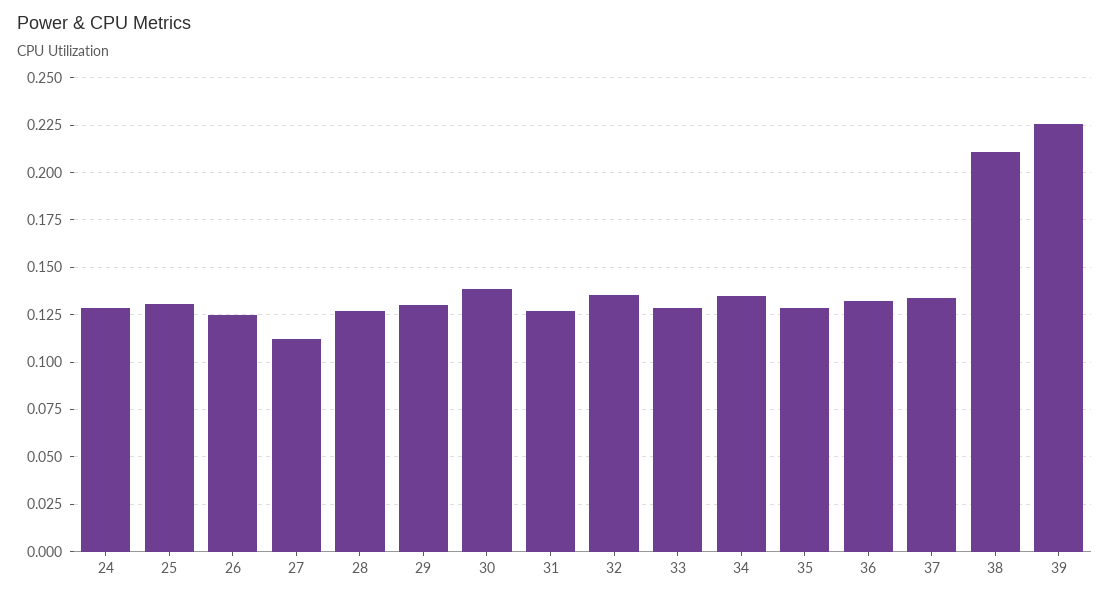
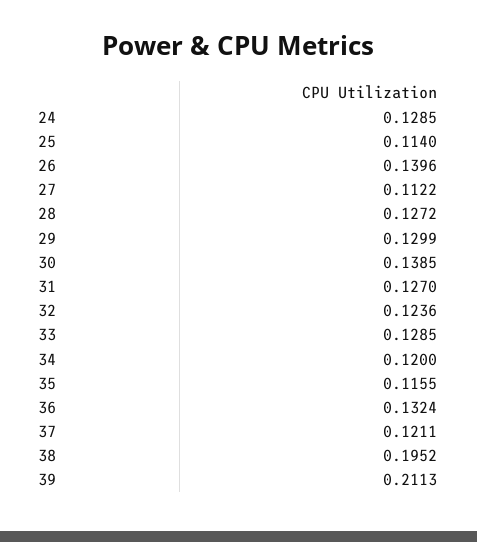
25: 0.13 -> 0.114
26: 0.125 -> 0.1396
32: 0.135 -> 0.1236
34: 0.135 -> 0.12
35: 0.13 -> 0.1155
37: 0.135 -> 0.1211
38: 0.21 -> 0.1952
39: 0.225 -> 0.2113

